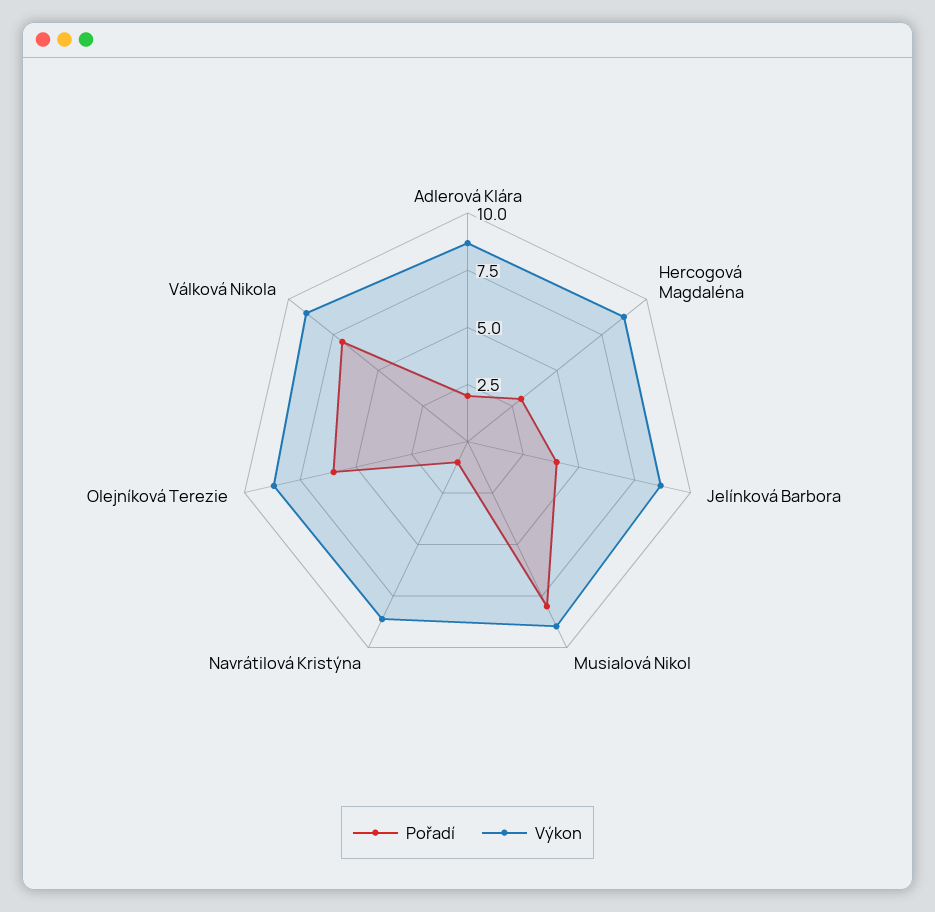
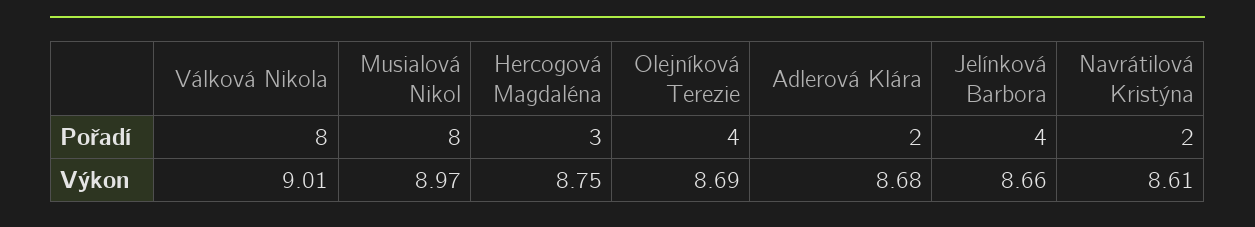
Pořadí, Navrátilová Kristýna: 1 -> 2
Pořadí, Olejníková Terezie: 6 -> 4
Pořadí, Válková Nikola: 7 -> 8

